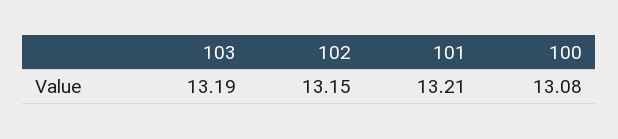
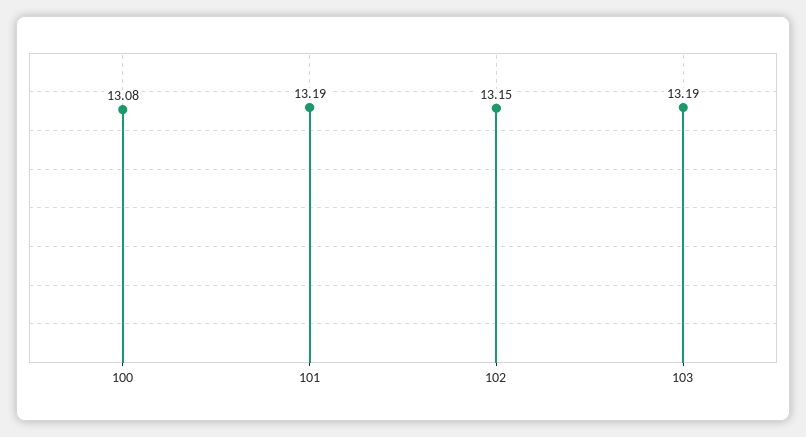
101: 13.21 -> 13.19

